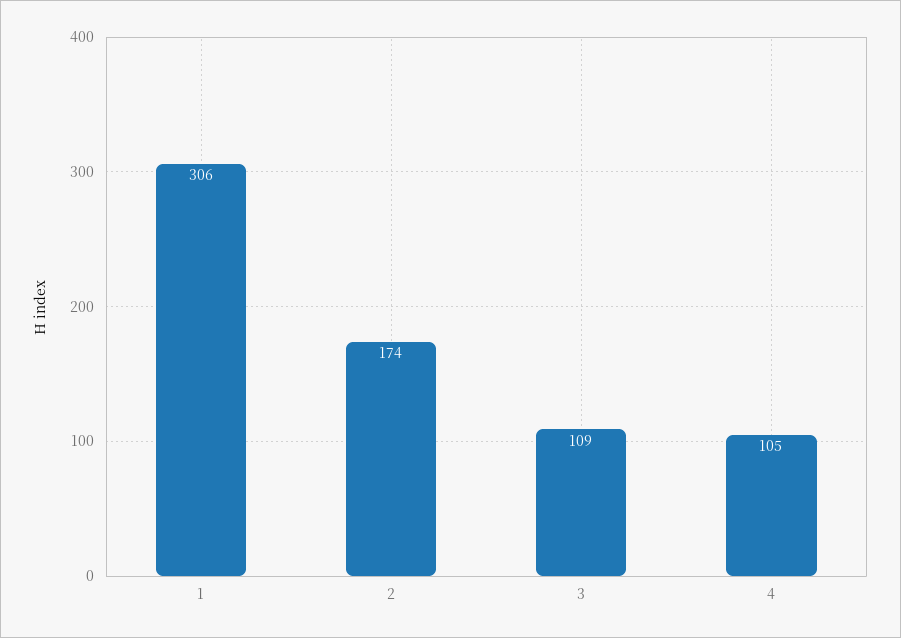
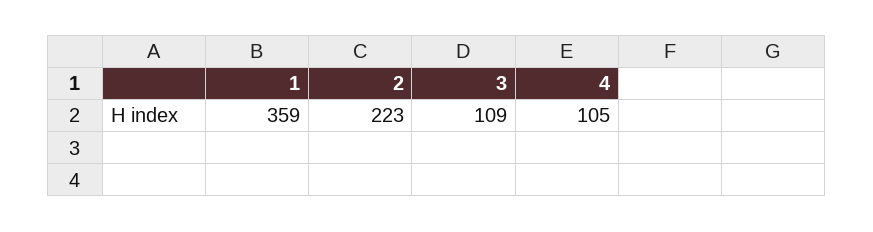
1: 306 -> 359
2: 174 -> 223

